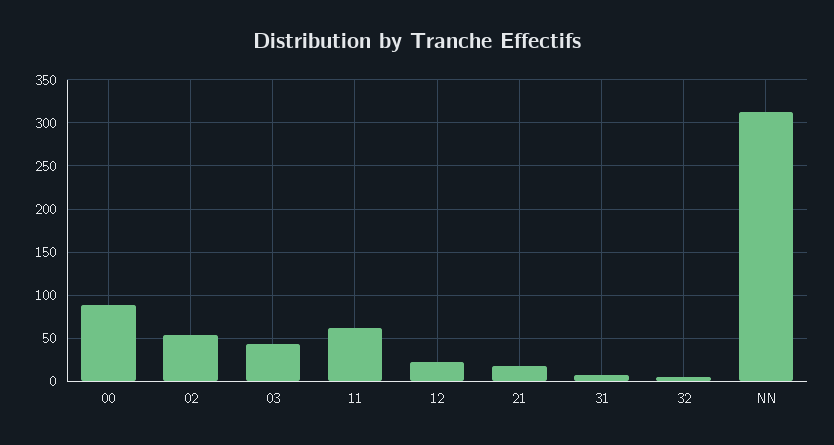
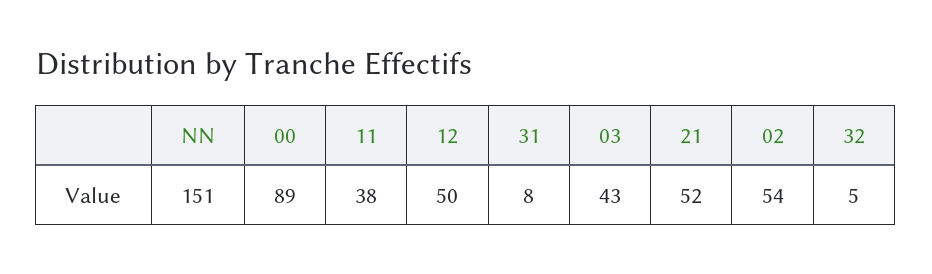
11: 60 -> 38
12: 20 -> 50
21: 20 -> 52
NN: 310 -> 151

